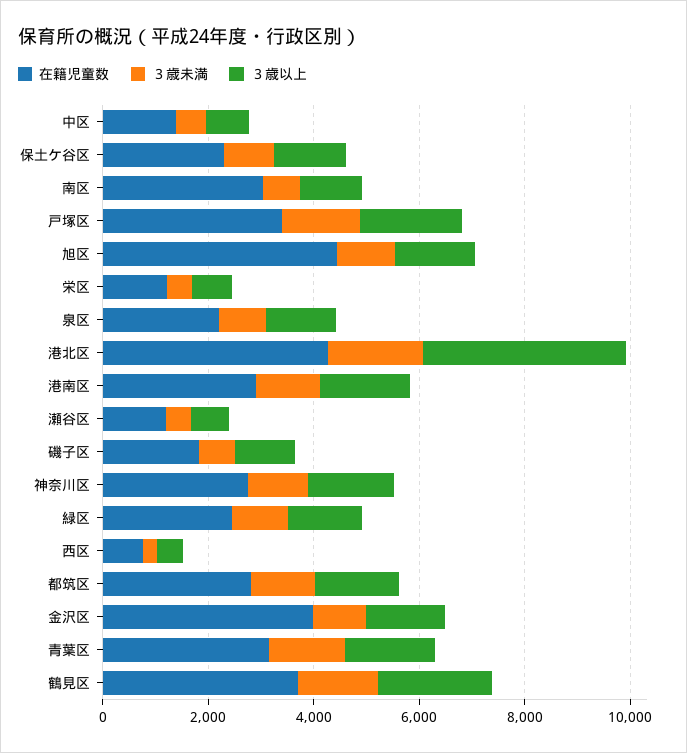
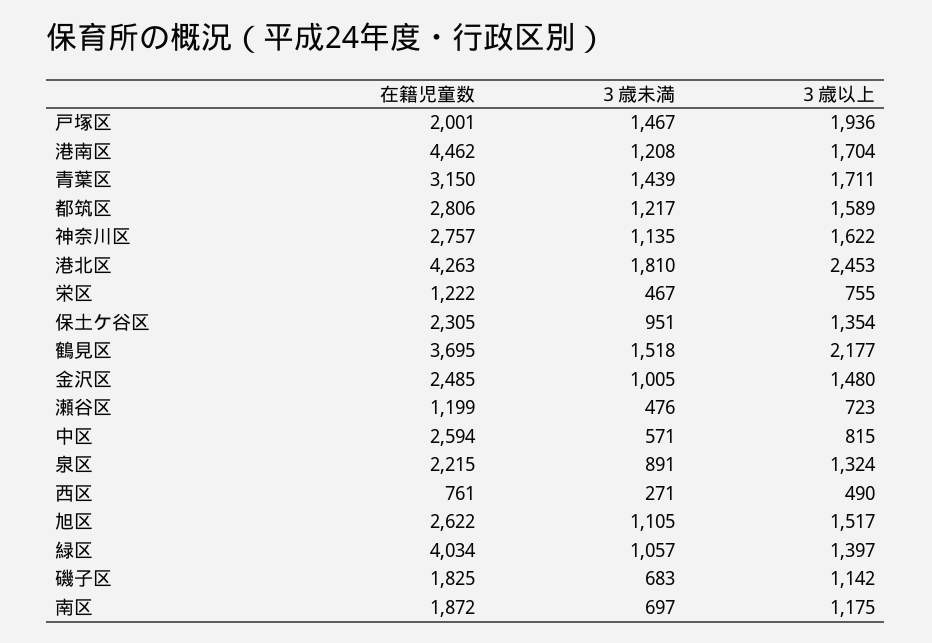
在籍児童数, 中区: 1500 -> 2594
在籍児童数, 南区: 3000 -> 1872
在籍児童数, 戸塚区: 3500 -> 2001
在籍児童数, 旭区: 4500 -> 2622
３歳以上, 港北区: 4000 -> 2453
在籍児童数, 港南区: 3000 -> 4462
在籍児童数, 緑区: 2500 -> 4034
在籍児童数, 金沢区: 4000 -> 2485

